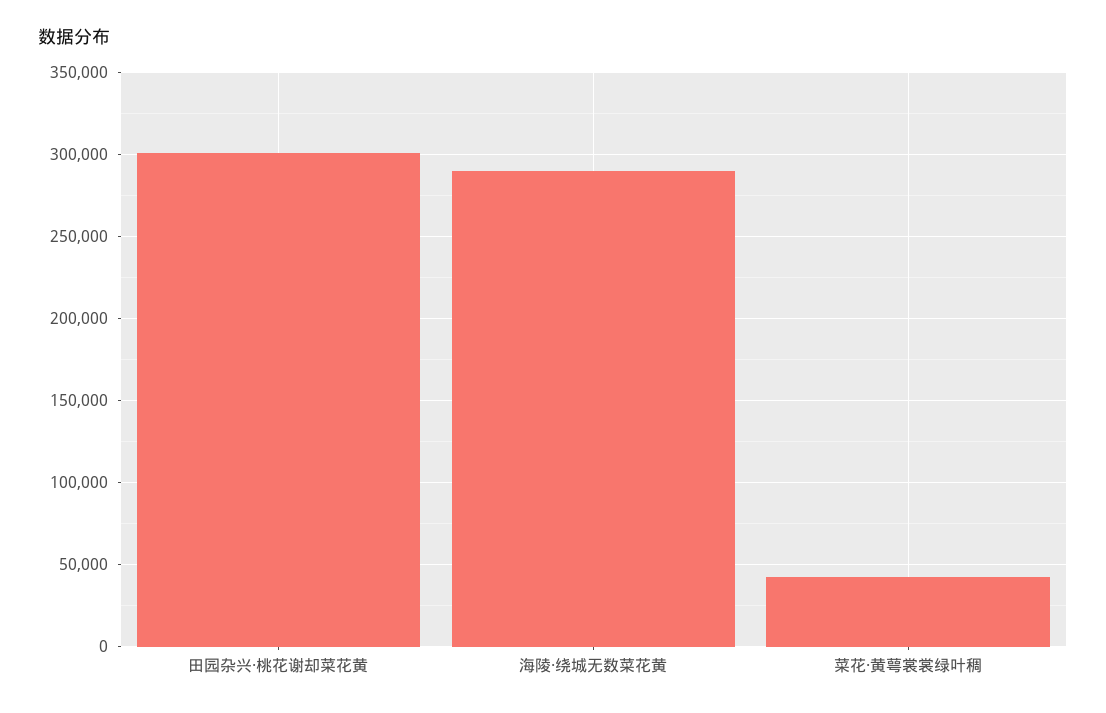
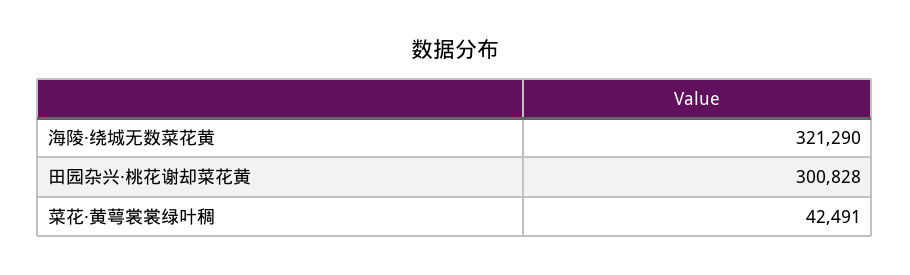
海陵·绕城无数菜花黄: 290000 -> 321290

